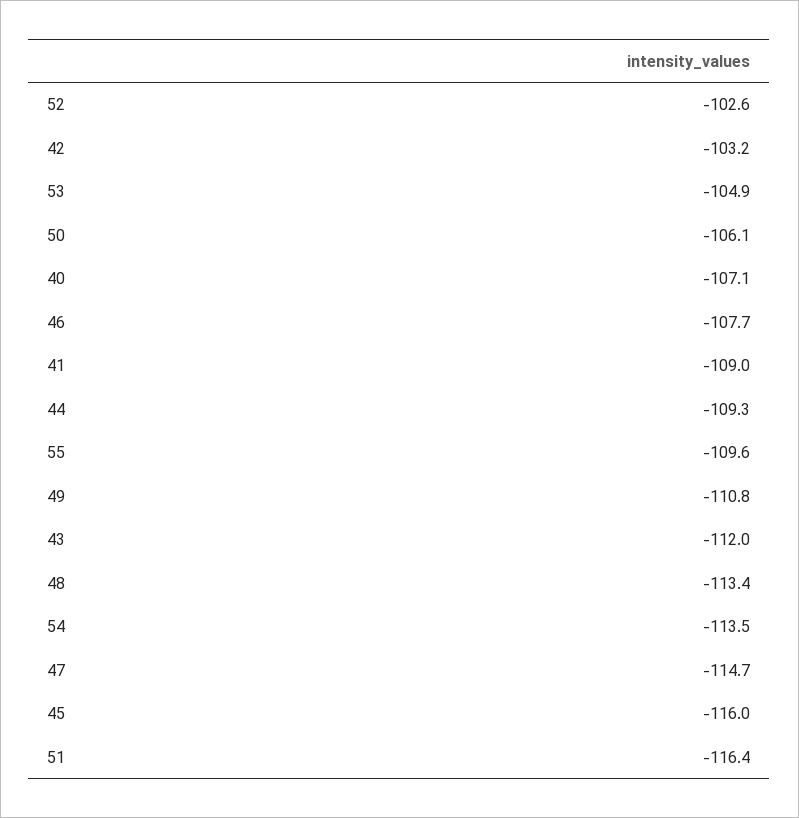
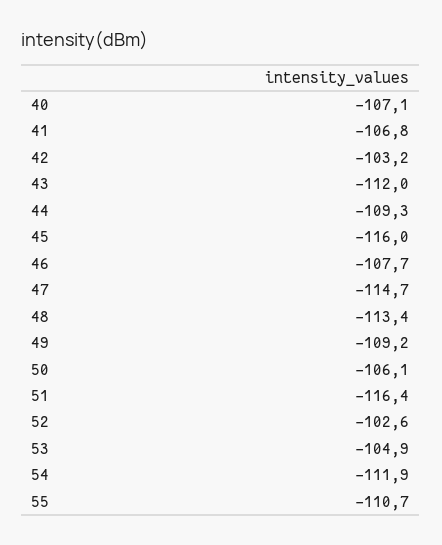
41: -109 -> -106.8
55: -109.6 -> -110.7
49: -110.8 -> -109.2
54: -113.5 -> -111.9

